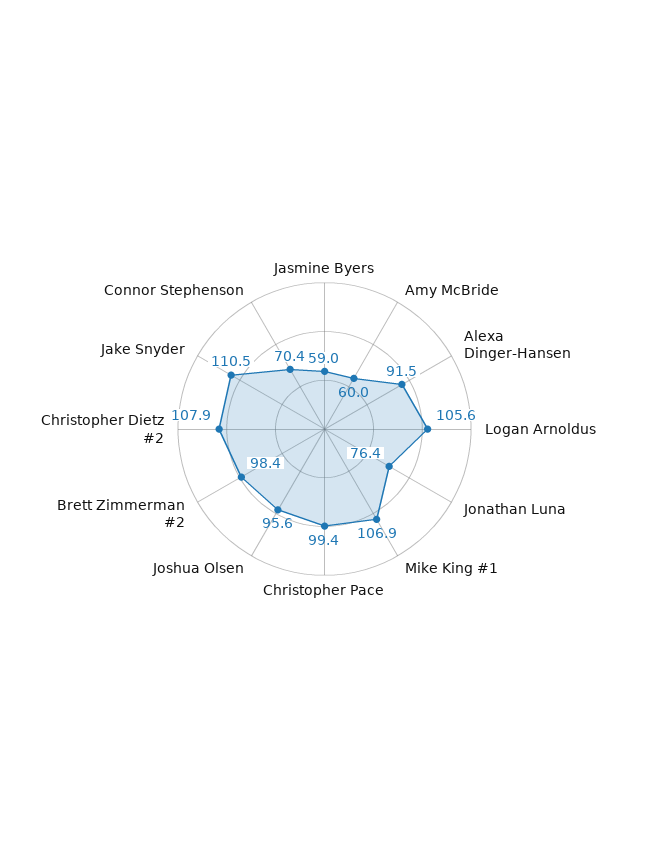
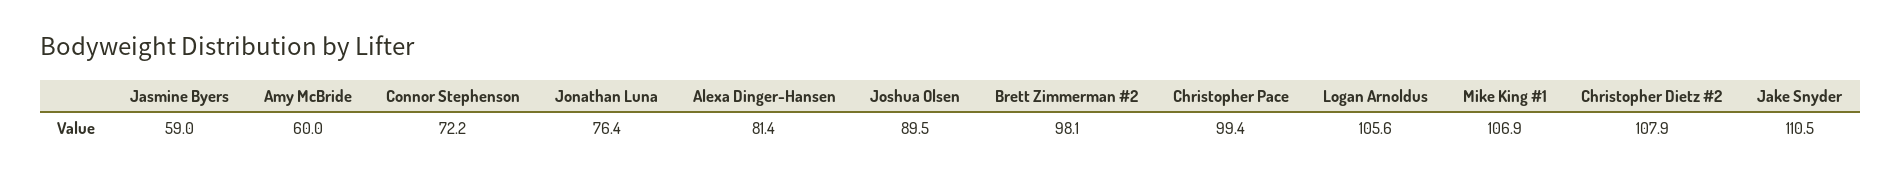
Alexa Dinger-Hansen: 91.5 -> 81.4
Joshua Olsen: 95.6 -> 89.5
Brett Zimmerman #2: 98.4 -> 98.1
Connor Stephenson: 70.4 -> 72.2

